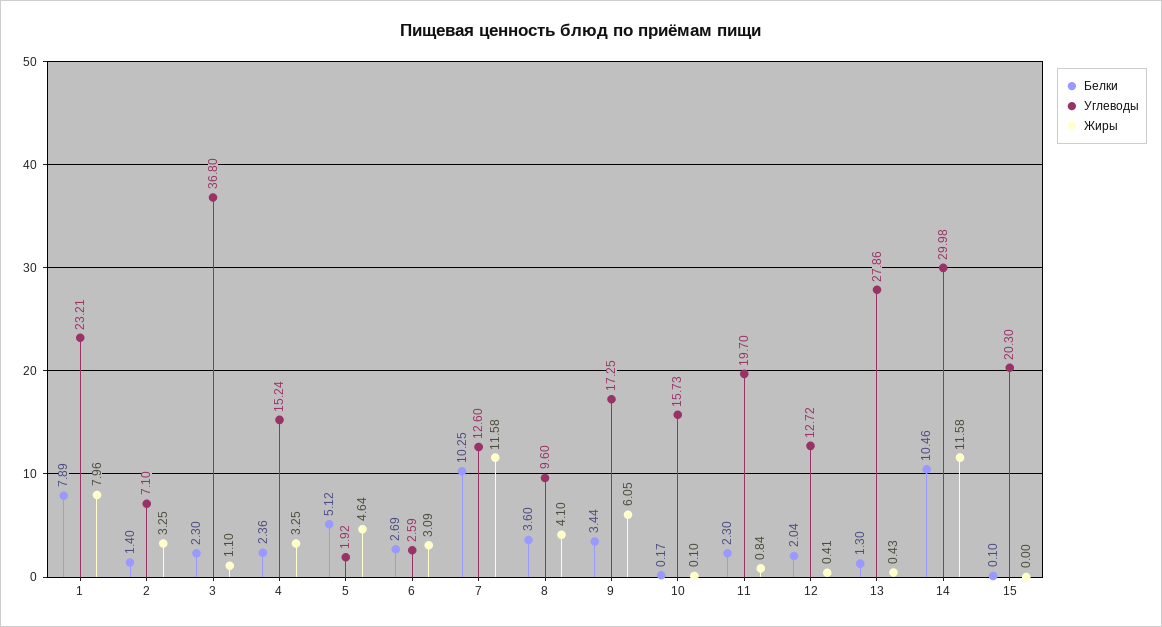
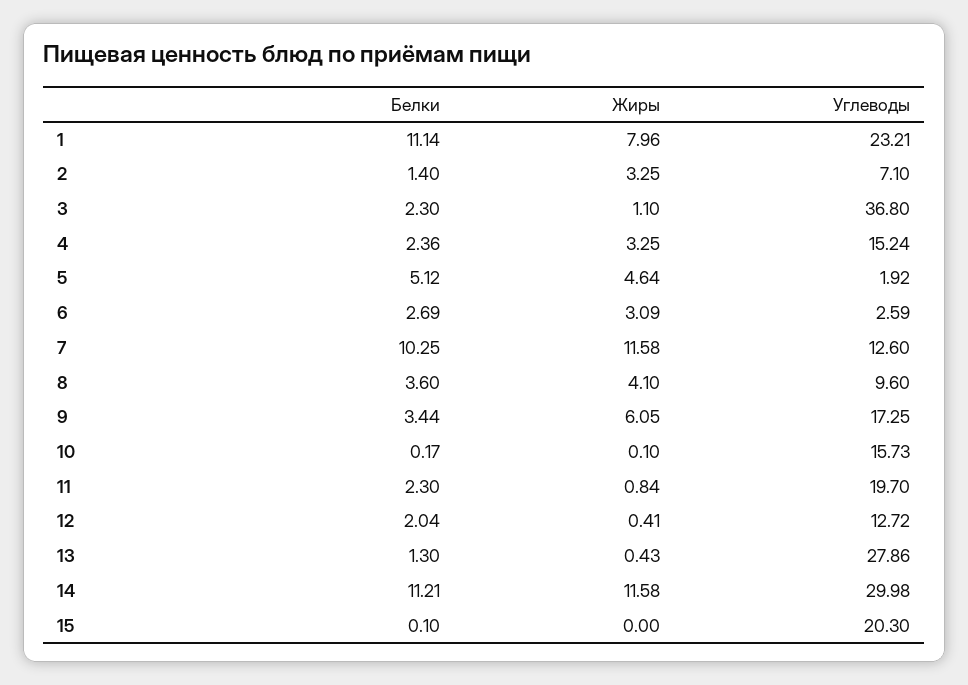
Белки, 1: 7.89 -> 11.14
Белки, 14: 10.46 -> 11.21

